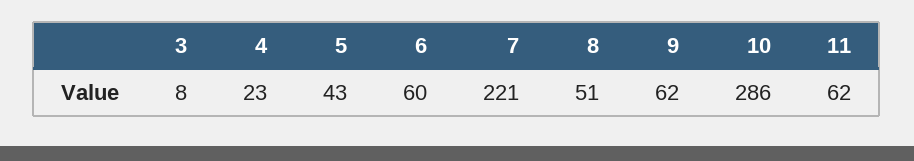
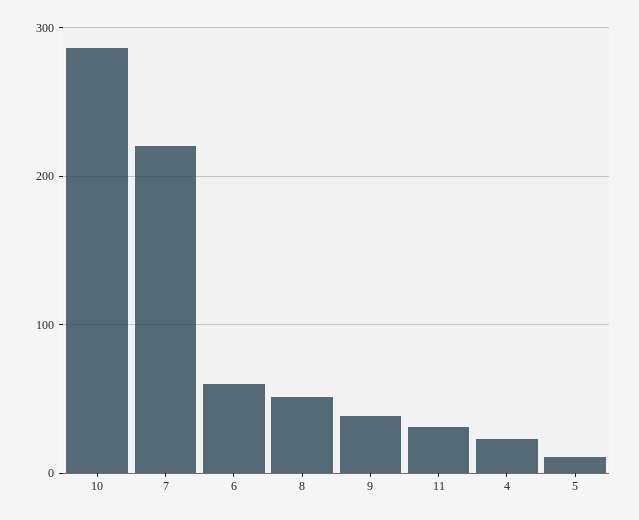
3: 8 -> none
5: 43 -> 10
9: 62 -> 40
11: 62 -> 30

